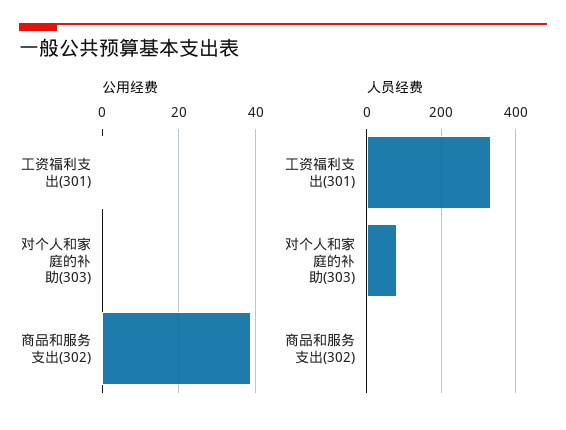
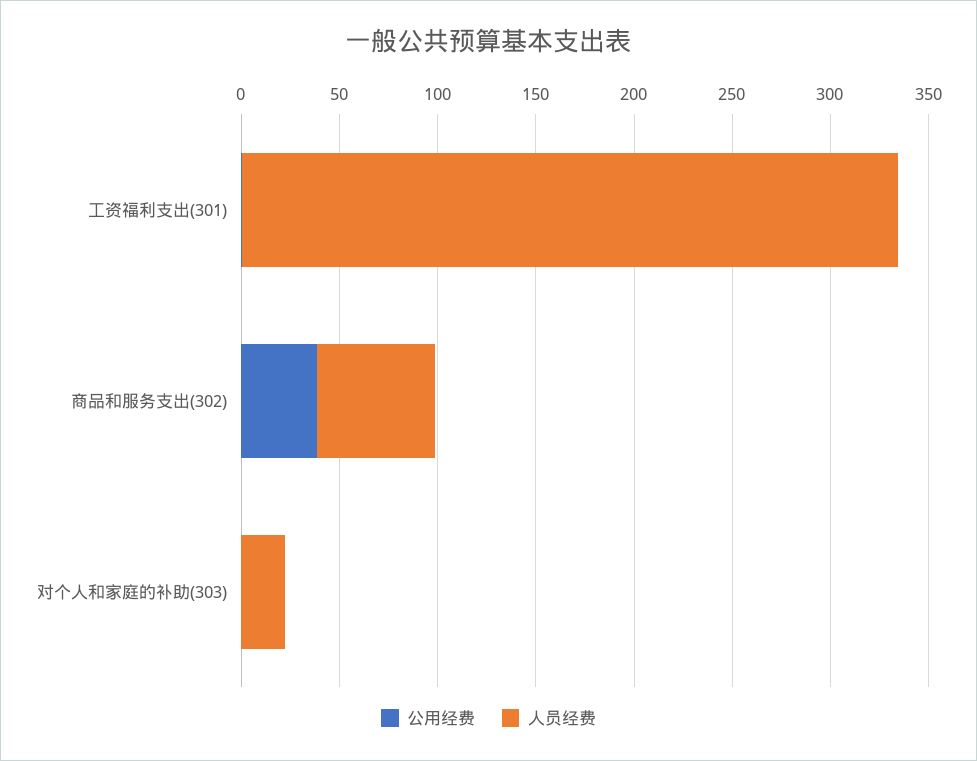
人员经费, 对个人和家庭的补助(303): 80 -> 20
人员经费, 商品和服务支出(302): 0 -> 60

